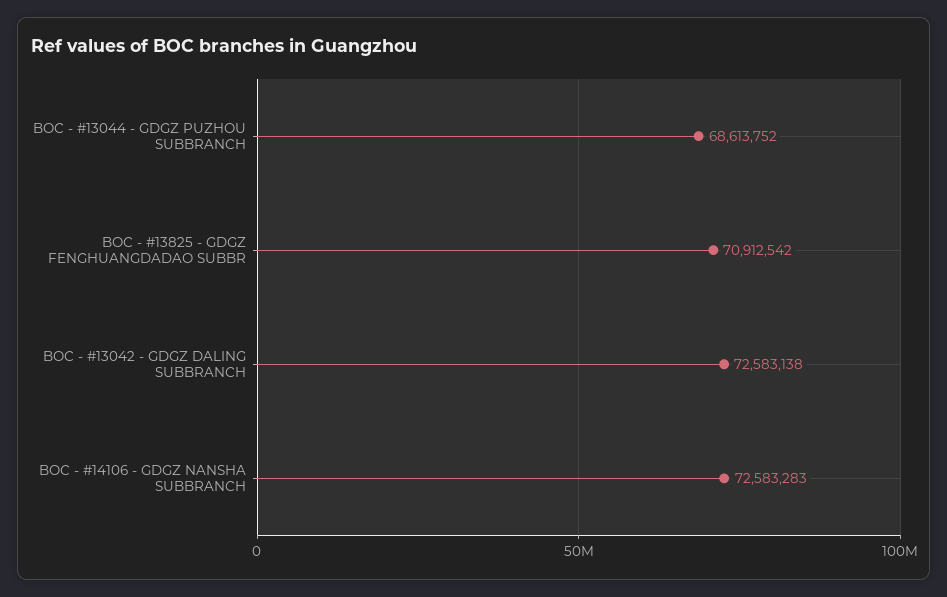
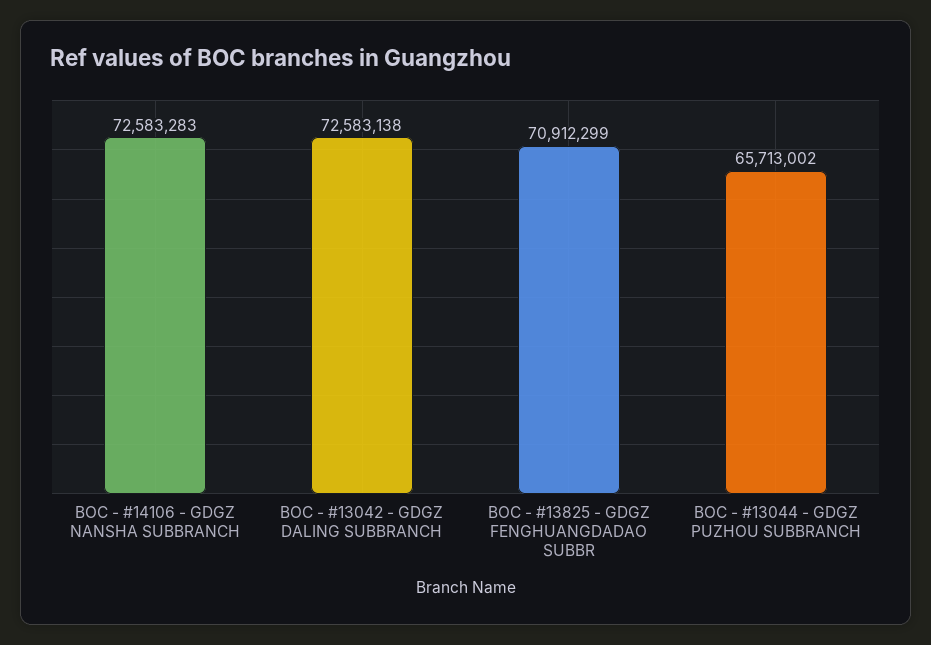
BOC - #13044 - GDGZ PUZHOU SUBBRANCH: 68613752 -> 65713002
BOC - #13825 - GDGZ FENGHUANGDADAO SUBBR: 70912542 -> 70912299

